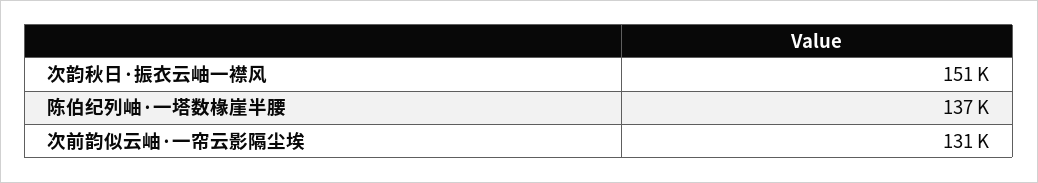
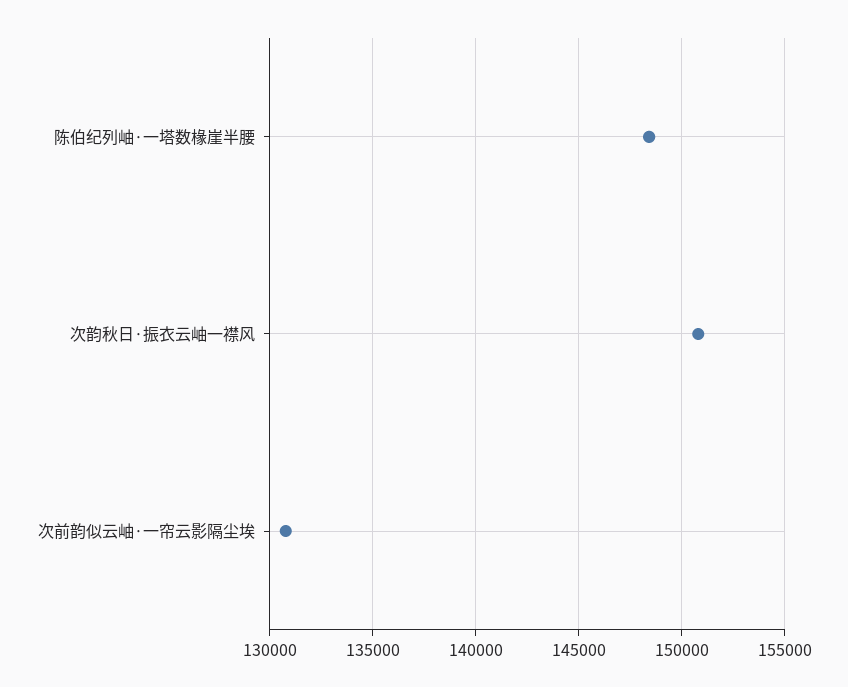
陈伯纪列岫·一塔数椽崖半腰: 137000 -> 148500

